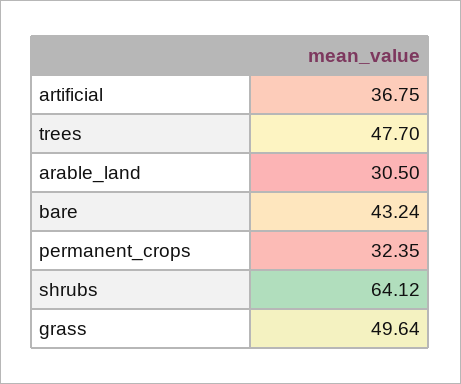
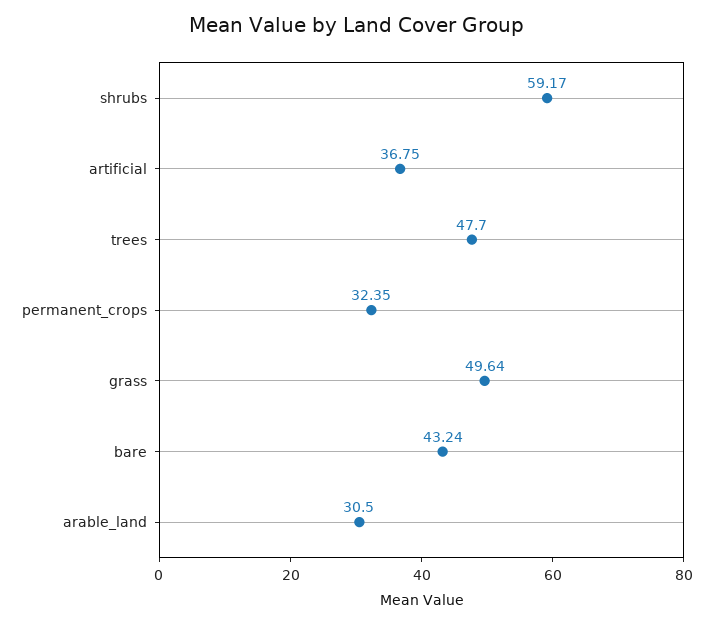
shrubs: 64.12 -> 59.17

